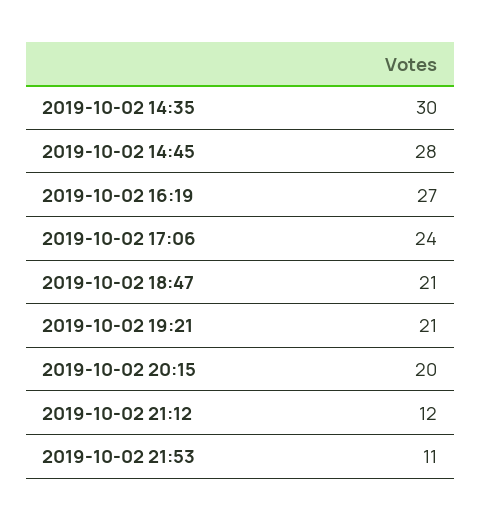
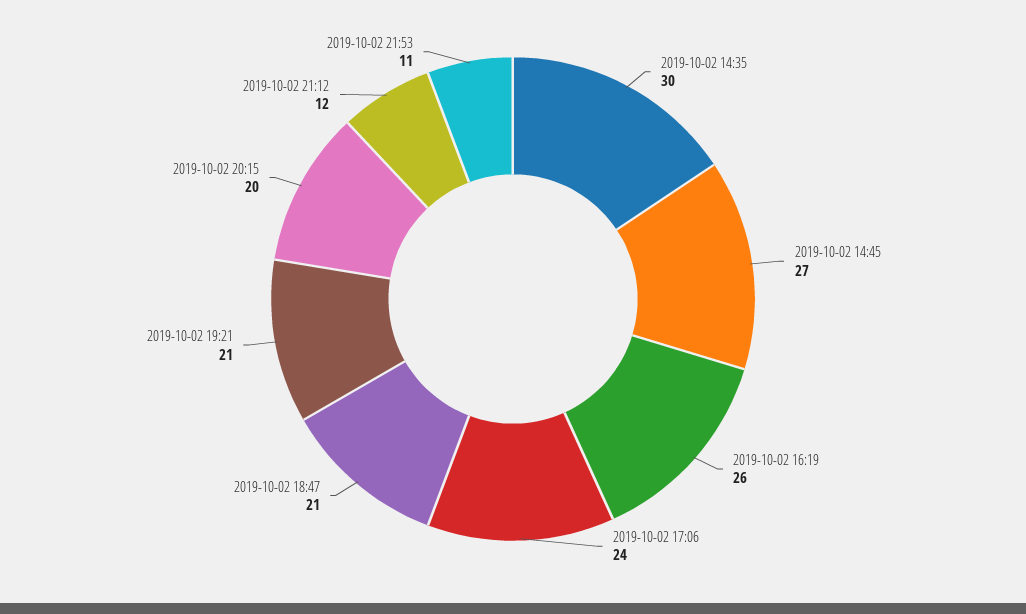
2019-10-02 14:45: 28 -> 27
2019-10-02 16:19: 27 -> 26

